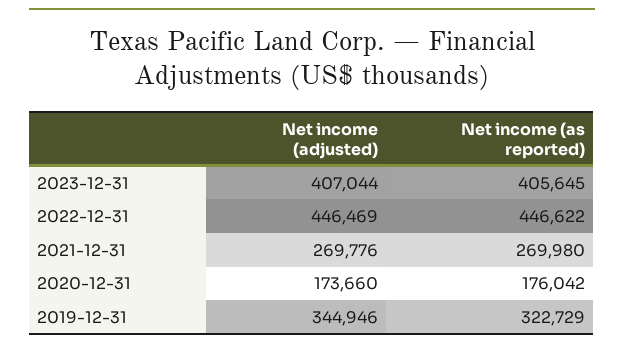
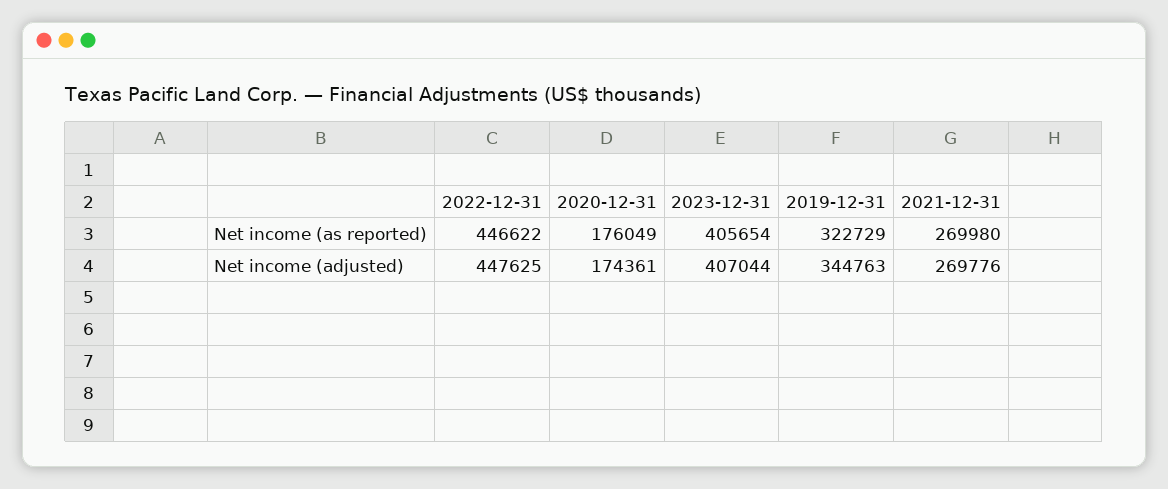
Net income (as reported), 2023-12-31: 405645 -> 405654
Net income (adjusted), 2022-12-31: 446469 -> 447625
Net income (adjusted), 2020-12-31: 173660 -> 174361
Net income (as reported), 2020-12-31: 176042 -> 176049
Net income (adjusted), 2019-12-31: 344946 -> 344763

